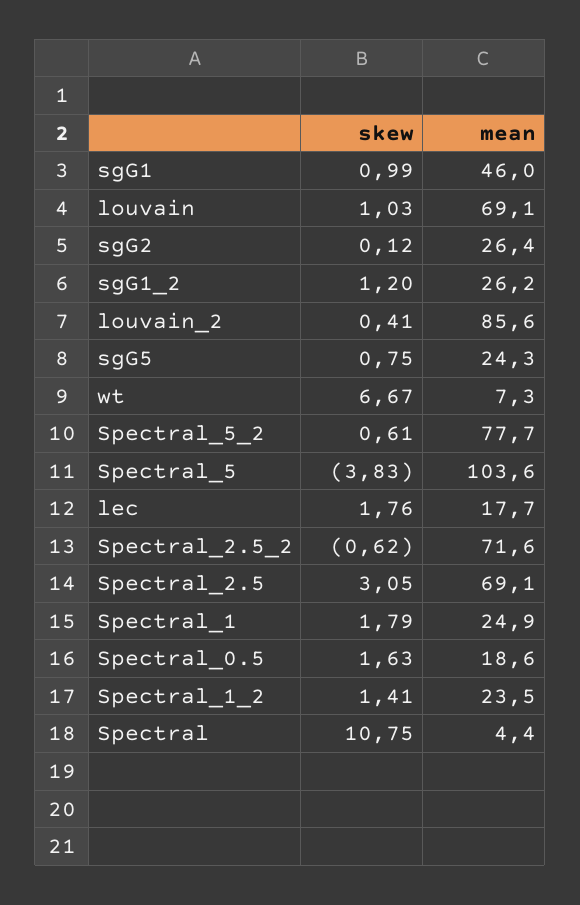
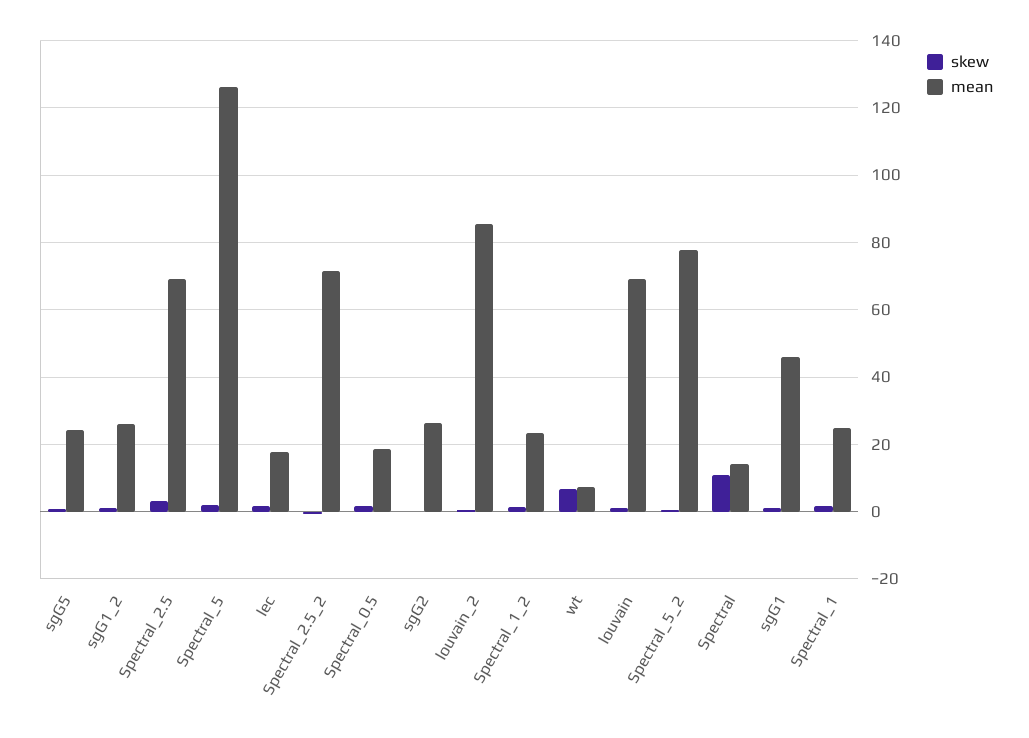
skew, Spectral_5: -3.83 -> 2
mean, Spectral_5: 103.6 -> 126
mean, Spectral: 4.4 -> 14

